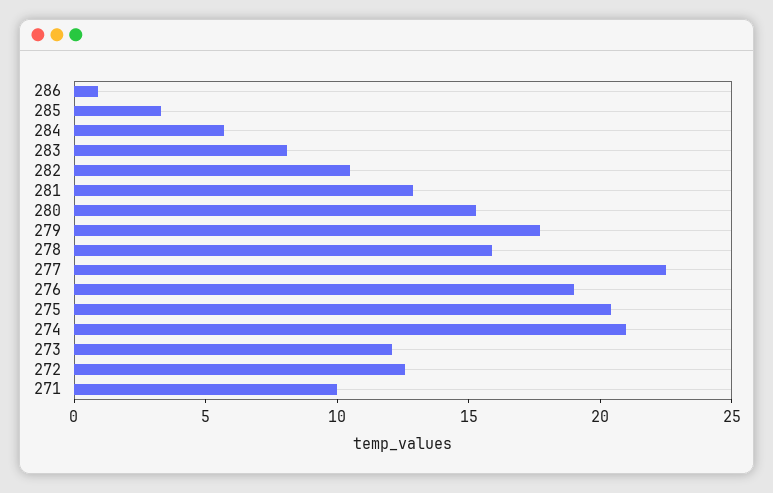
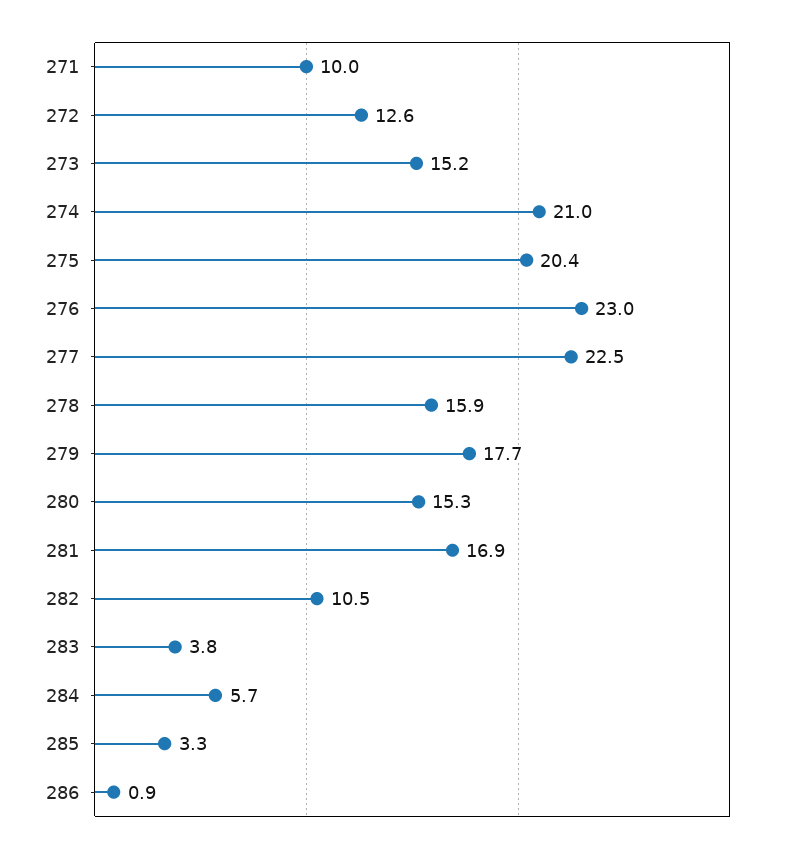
283: 8 -> 3.8
281: 13 -> 16.9
276: 19 -> 23
273: 12 -> 15.2

